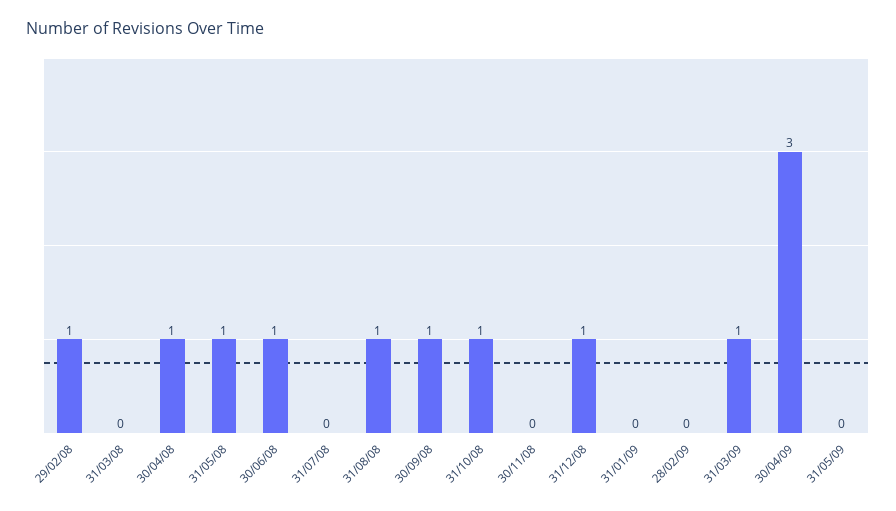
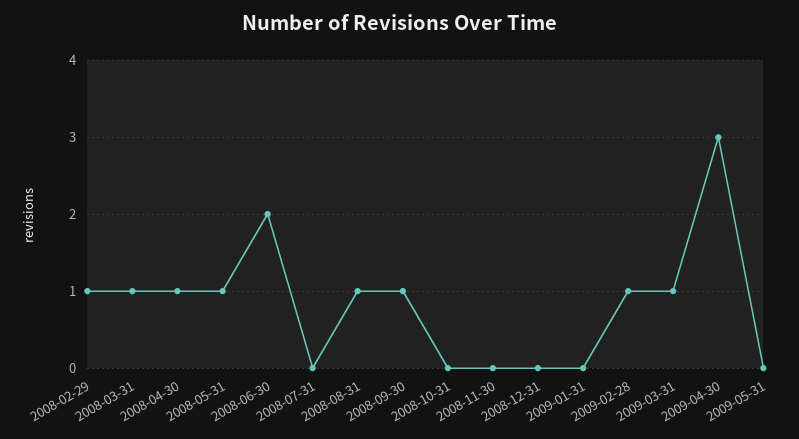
31/03/08: 0 -> 1
30/06/08: 1 -> 2
31/10/08: 1 -> 0
31/12/08: 1 -> 0
28/02/09: 0 -> 1

